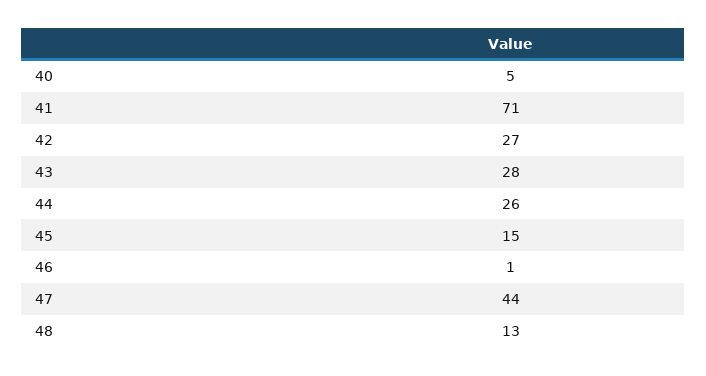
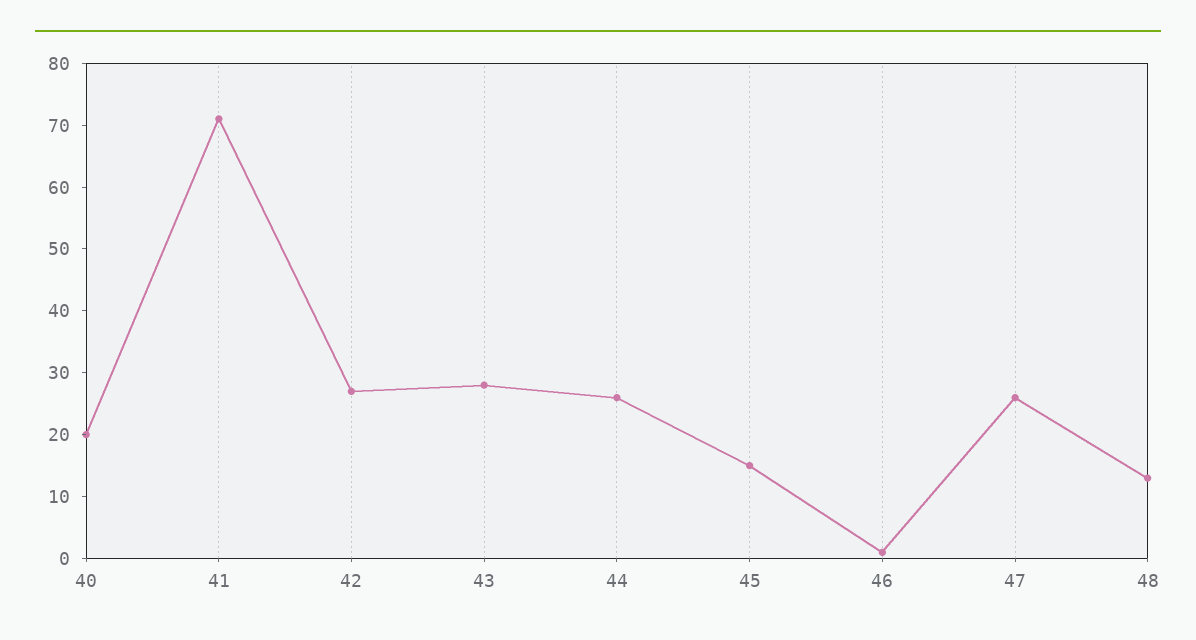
40: 5 -> 20
47: 44 -> 25

